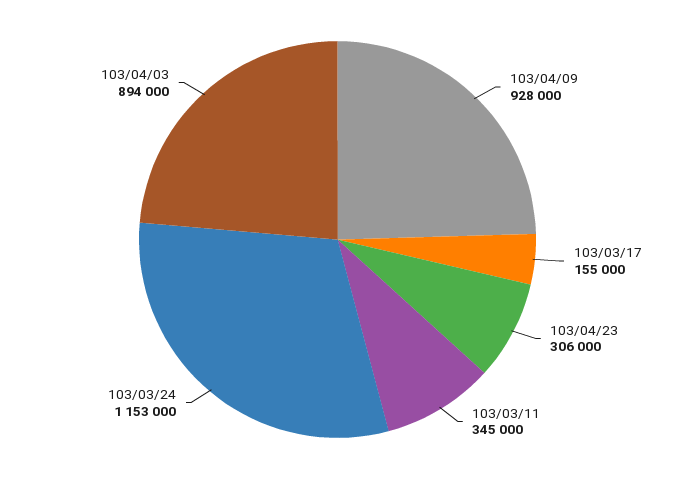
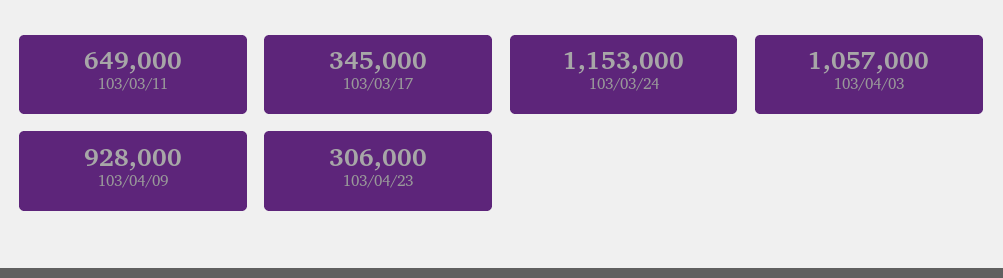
103/03/17: 155000 -> 345000
103/03/11: 345000 -> 649000
103/04/03: 894000 -> 1057000

